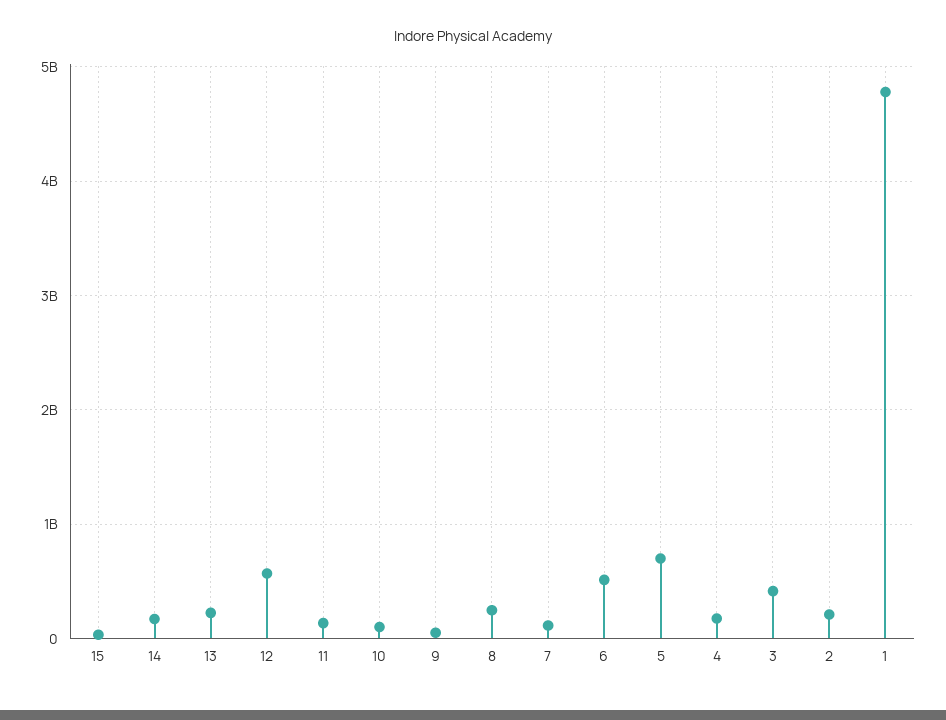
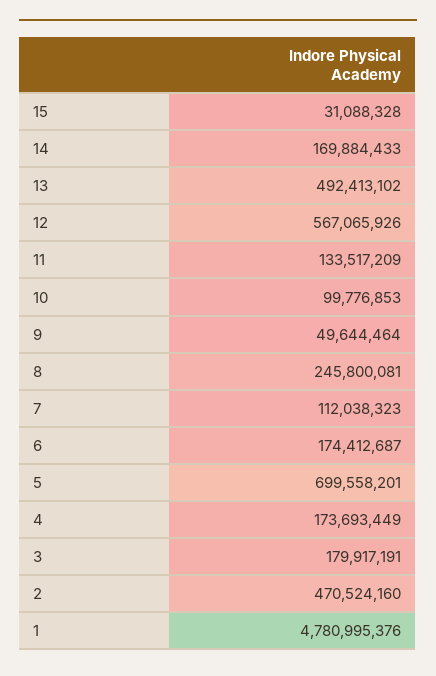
13: 200000000 -> 492413102
6: 500000000 -> 174412687
3: 400000000 -> 179917191
2: 200000000 -> 470524160

